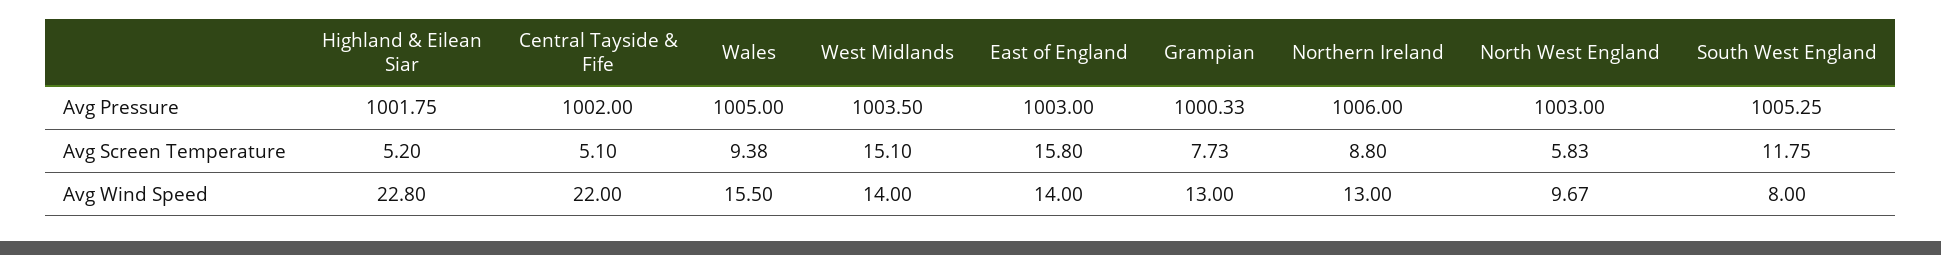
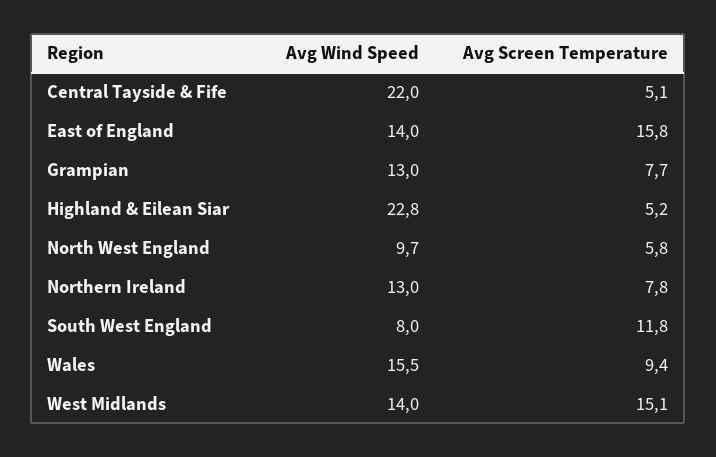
Highland & Eilean Siar, Avg Pressure: 1001.75 -> none
Central Tayside & Fife, Avg Pressure: 1002 -> none
Wales, Avg Pressure: 1005 -> none
West Midlands, Avg Pressure: 1003.5 -> none
East of England, Avg Pressure: 1003 -> none
Grampian, Avg Pressure: 1000.33 -> none
Northern Ireland, Avg Pressure: 1006 -> none
North West England, Avg Pressure: 1003 -> none
South West England, Avg Pressure: 1005.25 -> none
Northern Ireland, Avg Screen Temperature: 8.8 -> 7.8

